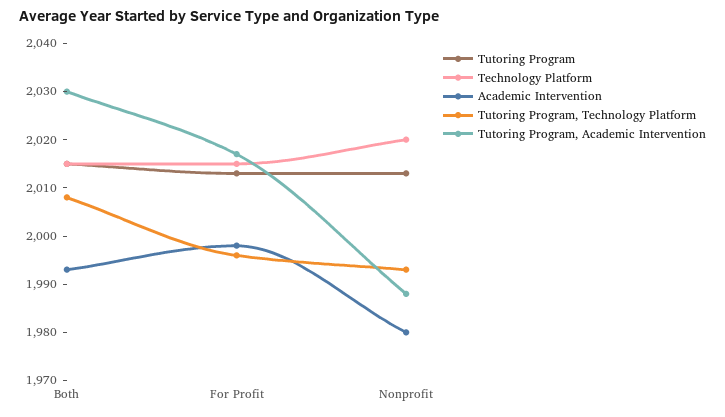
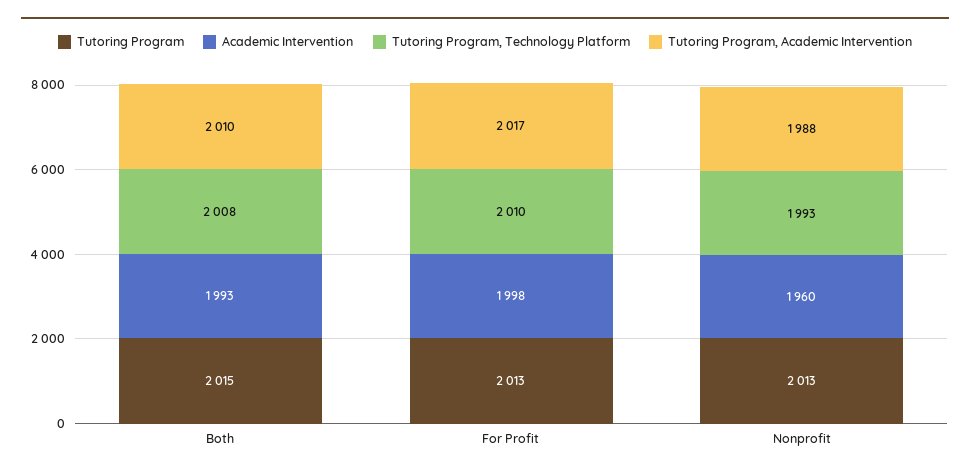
Technology Platform, Both: 2015 -> none
Tutoring Program, Academic Intervention, Both: 2030 -> 2010
Technology Platform, For Profit: 2015 -> none
Tutoring Program, Technology Platform, For Profit: 1995 -> 2010
Technology Platform, Nonprofit: 2020 -> none
Academic Intervention, Nonprofit: 1980 -> 1960

